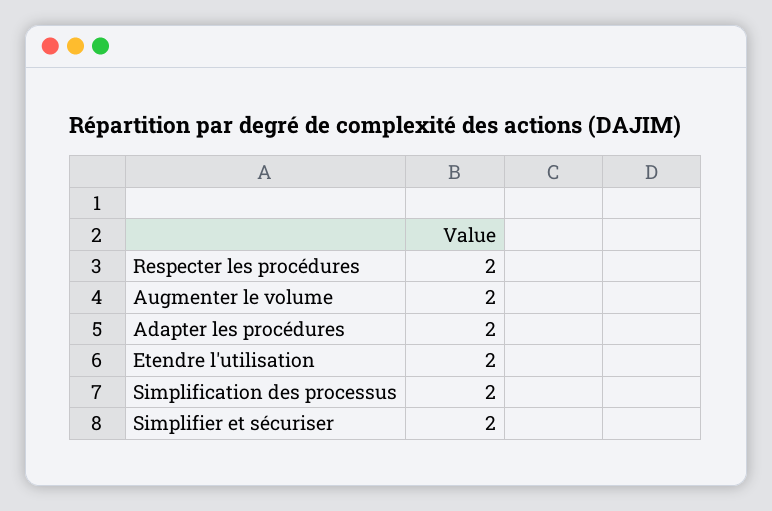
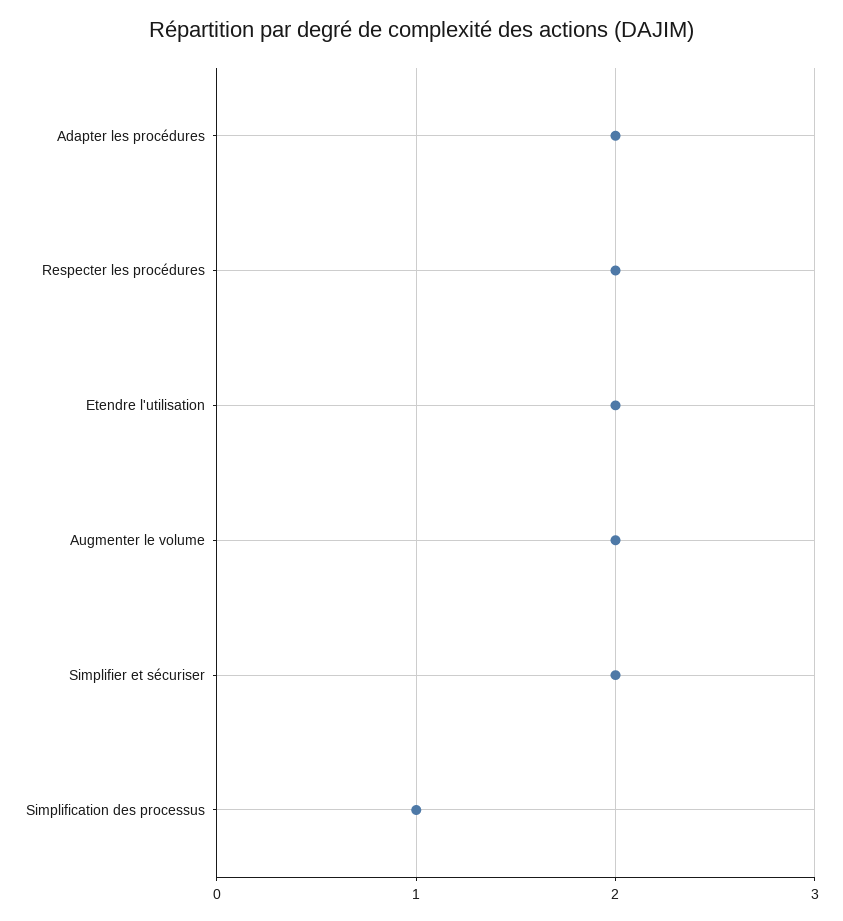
Simplification des processus: 2 -> 1

